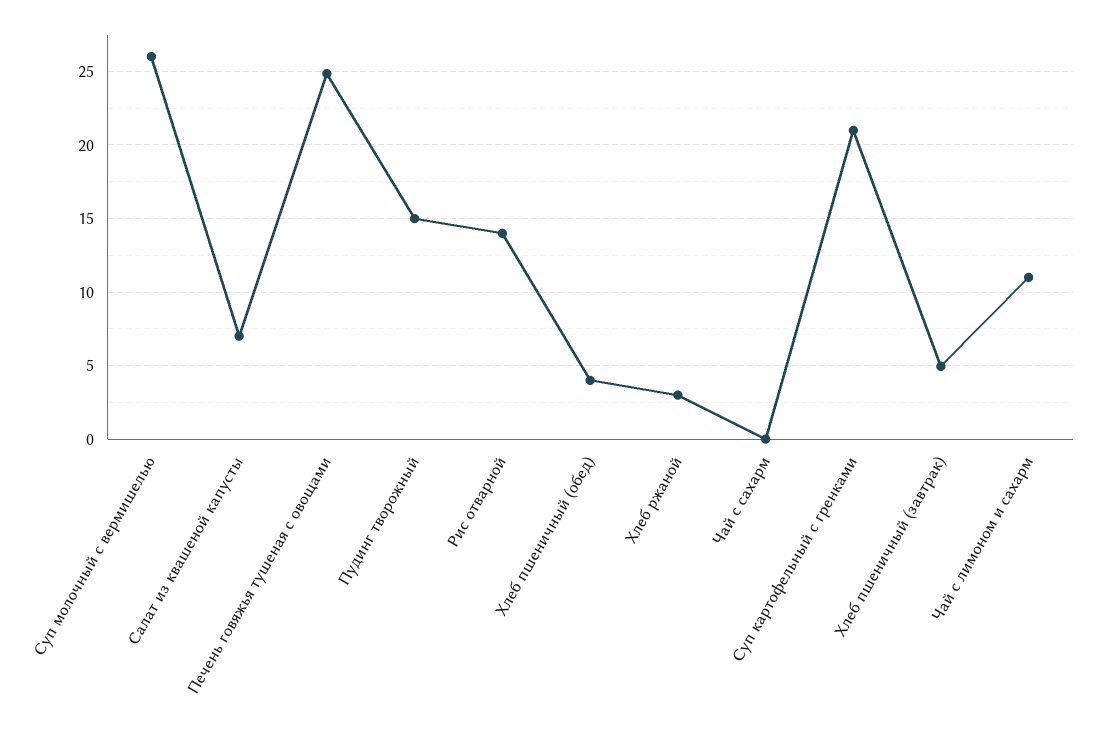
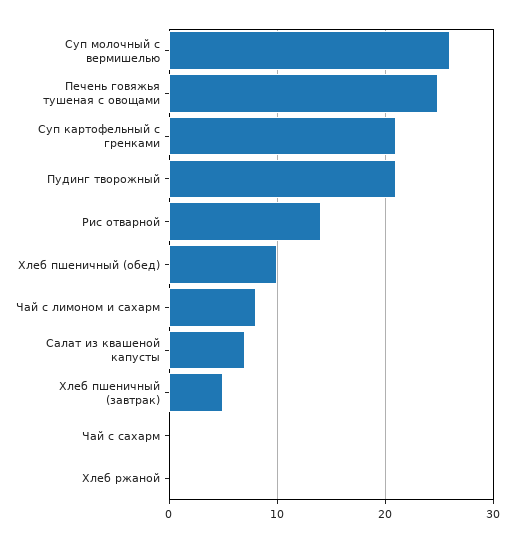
Пудинг творожный: 15 -> 21
Хлеб пшеничный (обед): 4 -> 10
Хлеб ржаной: 3 -> 0
Чай с лимоном и сахарм: 11 -> 8

